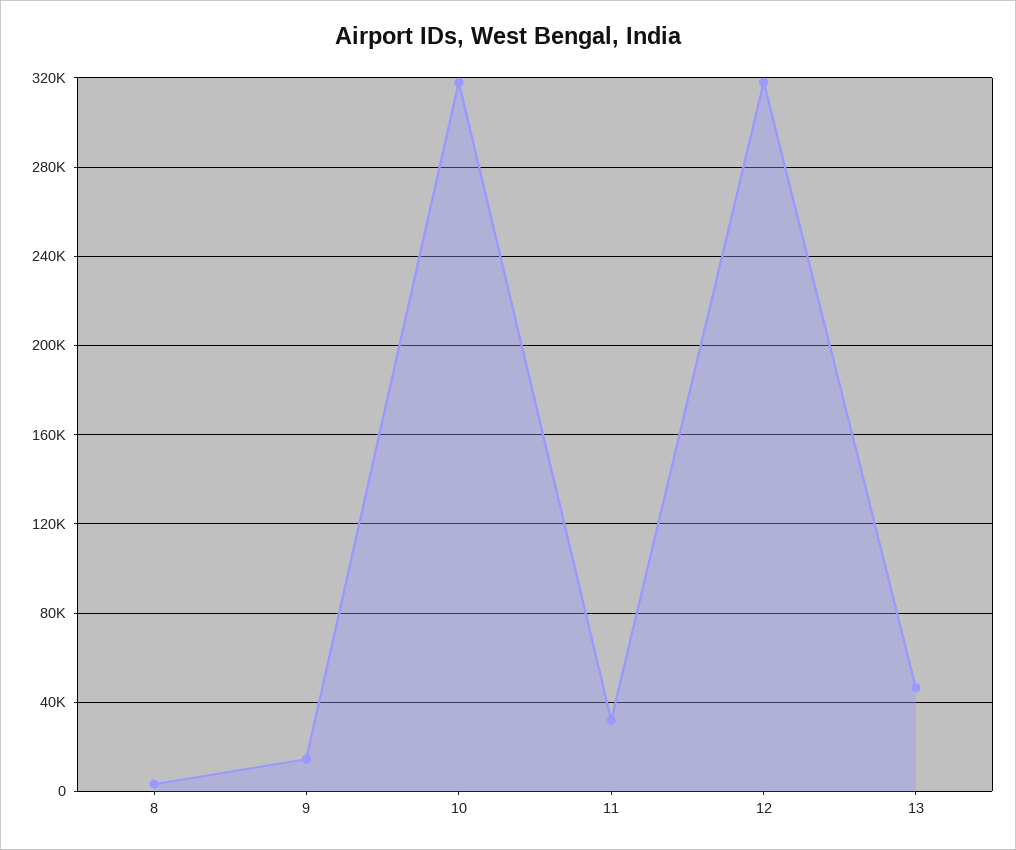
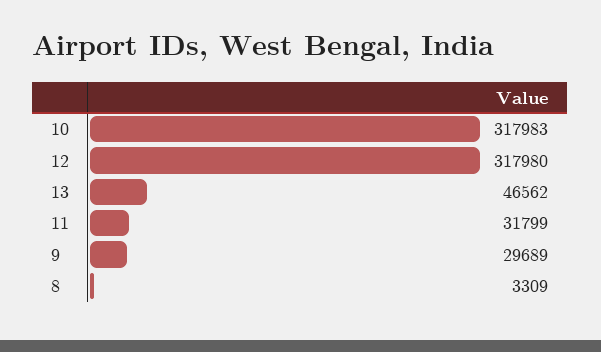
9: 15000 -> 29689

